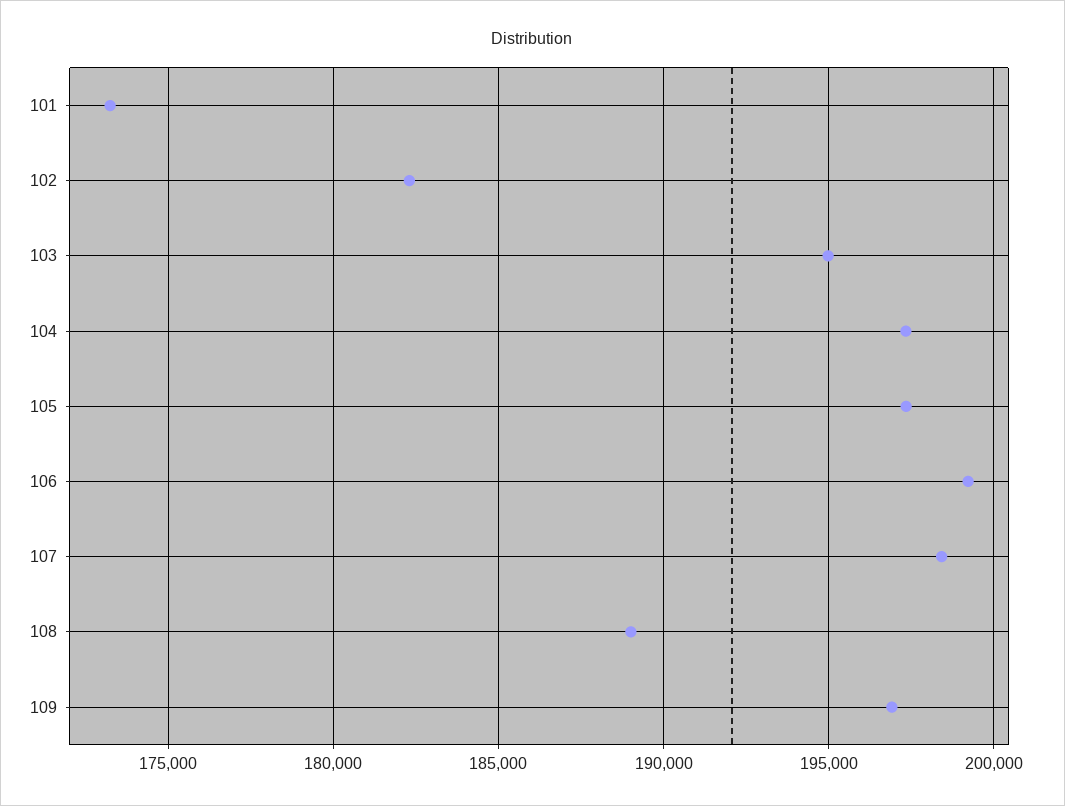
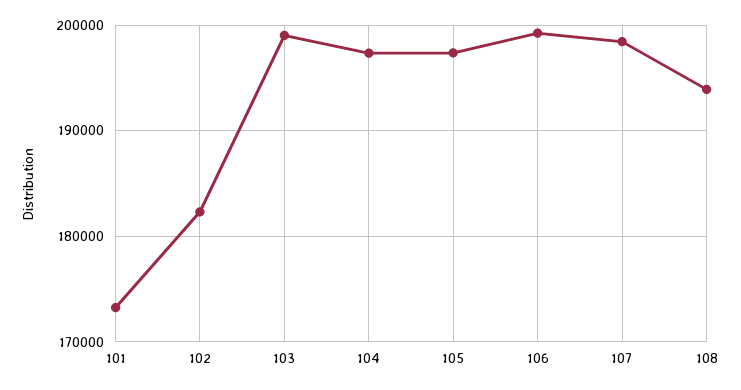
103: 195000 -> 199000
108: 189000 -> 194000
109: 197000 -> none

